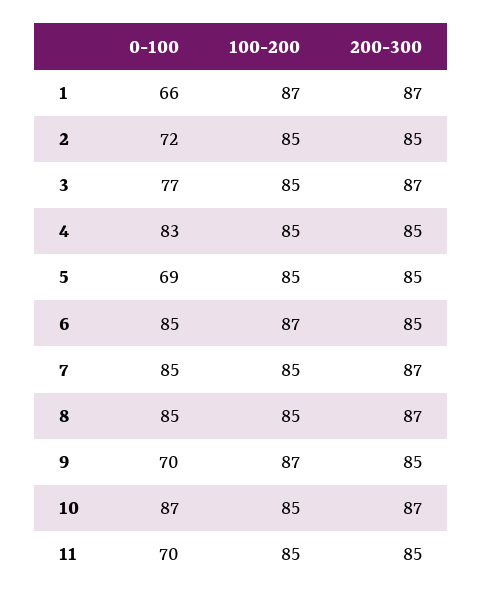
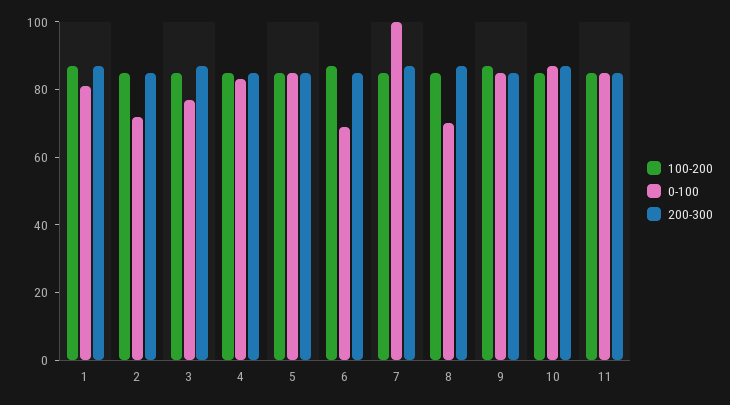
0-100, 1: 66 -> 80
0-100, 5: 69 -> 85
0-100, 6: 85 -> 70
0-100, 7: 85 -> 100
0-100, 8: 85 -> 70
0-100, 9: 70 -> 85
0-100, 11: 70 -> 85

